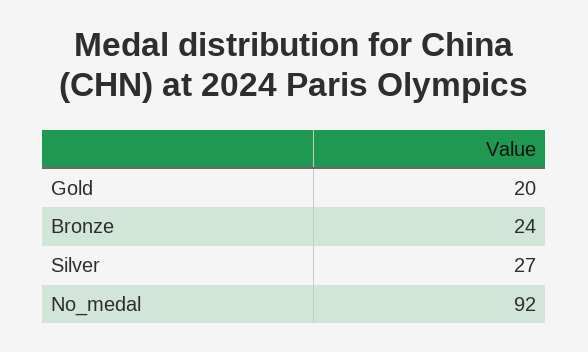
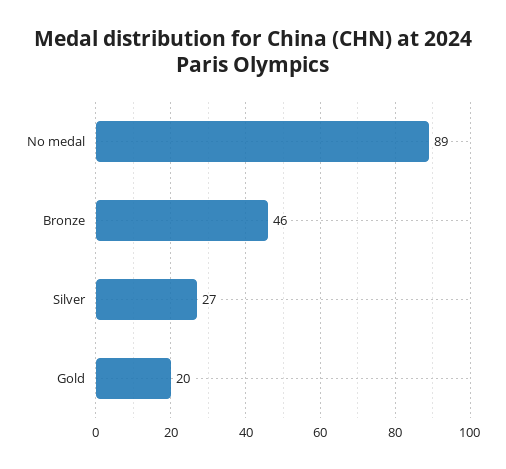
Bronze: 24 -> 46
No_medal: 92 -> 89

